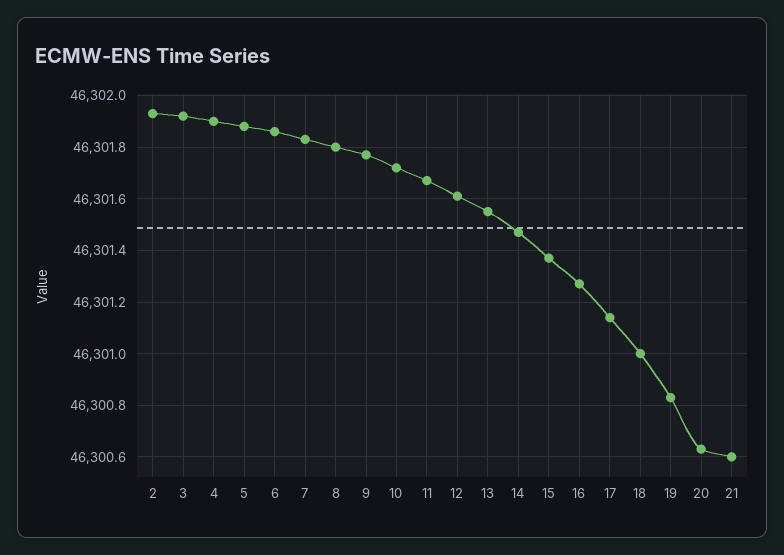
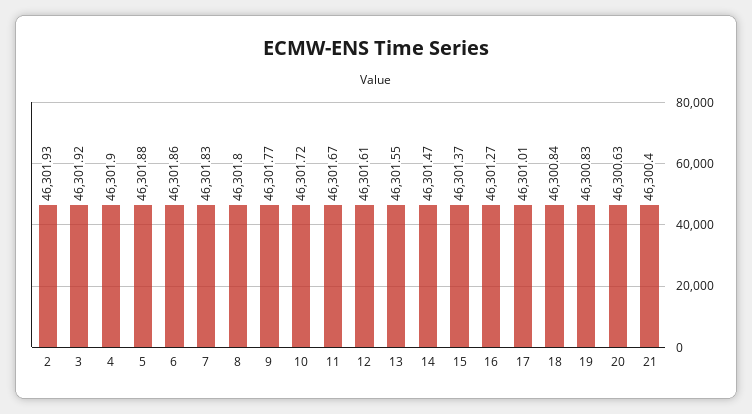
17: 46301.15 -> 46301.01
18: 46301 -> 46300.84
21: 46300.6 -> 46300.4

